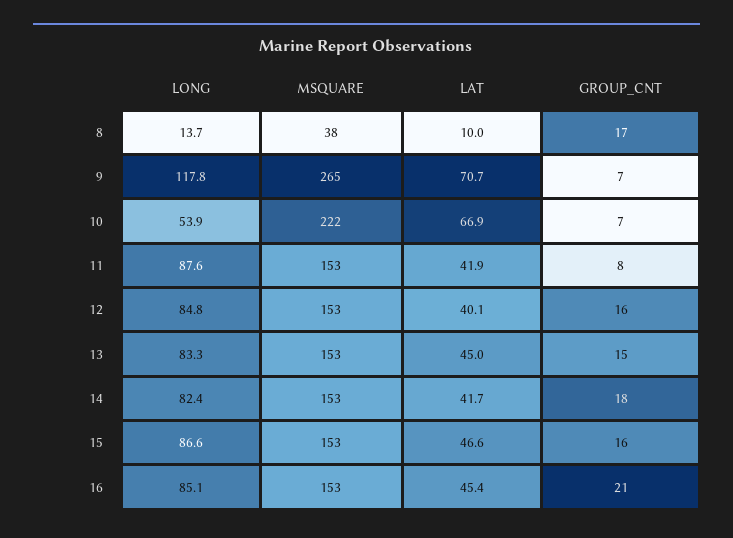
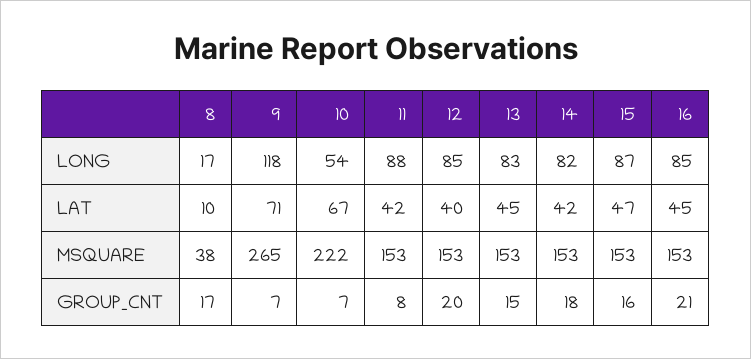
LONG, 8: 13.7 -> 17
GROUP_CNT, 12: 16 -> 20

